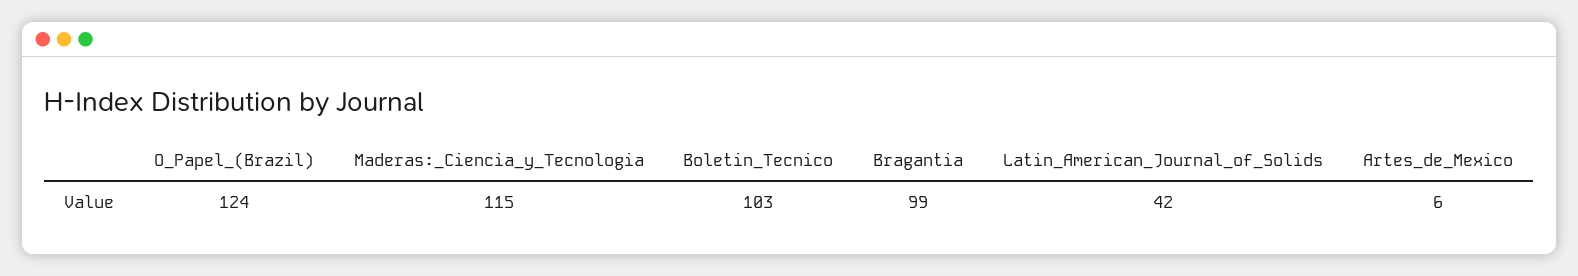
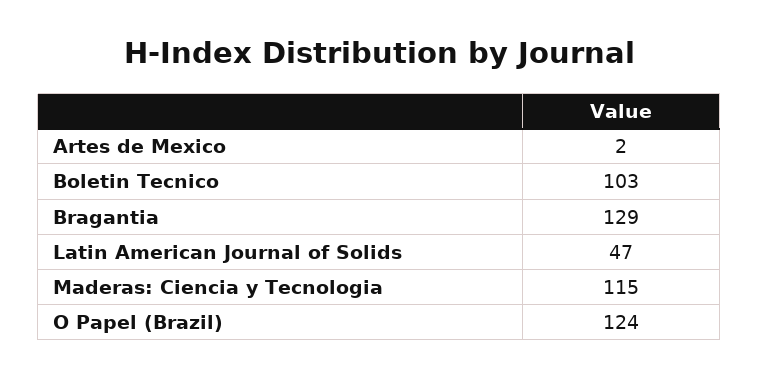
Bragantia: 99 -> 129
Latin_American_Journal_of_Solids: 42 -> 47
Artes_de_Mexico: 6 -> 2

